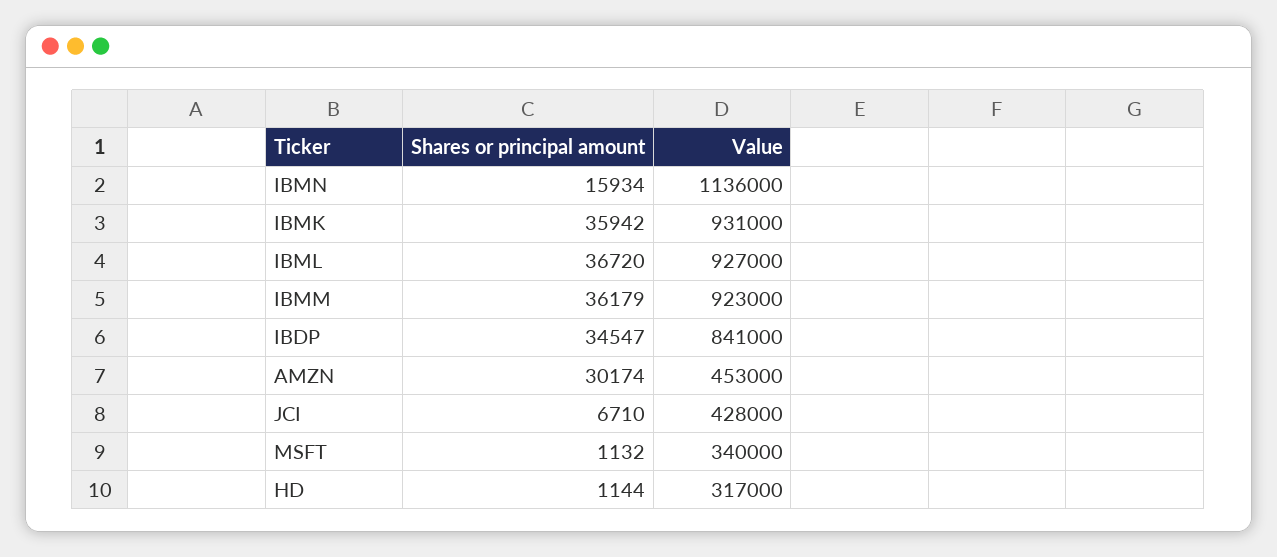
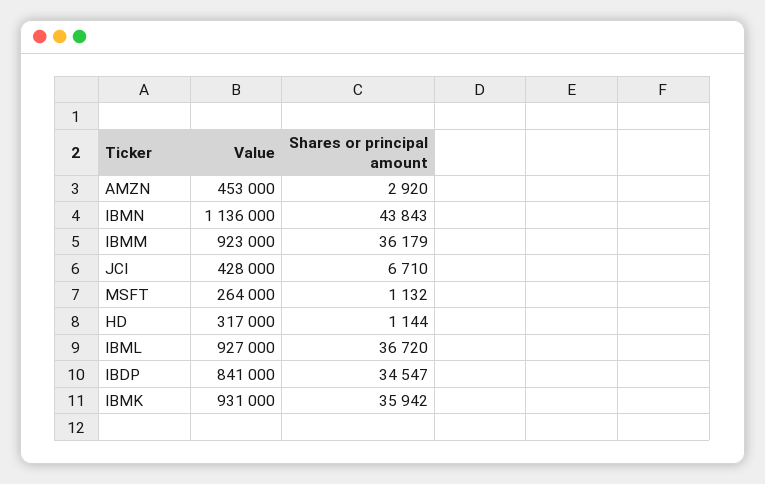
Shares or principal amount, IBMN: 15934 -> 43843
Shares or principal amount, AMZN: 30174 -> 2920
Value, MSFT: 340000 -> 264000

